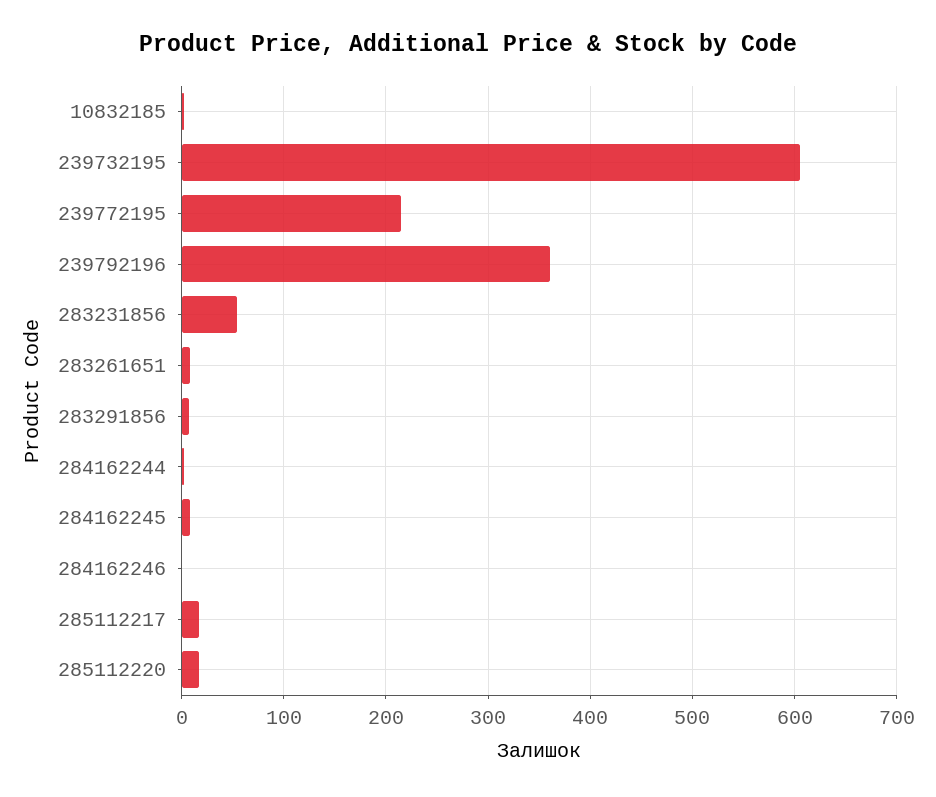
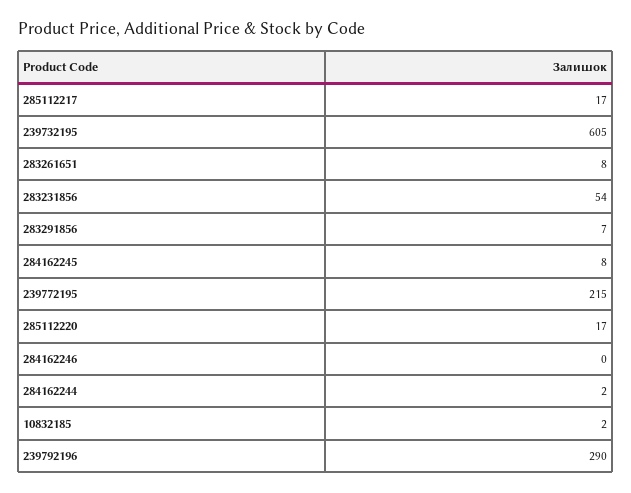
239792196: 360 -> 290

